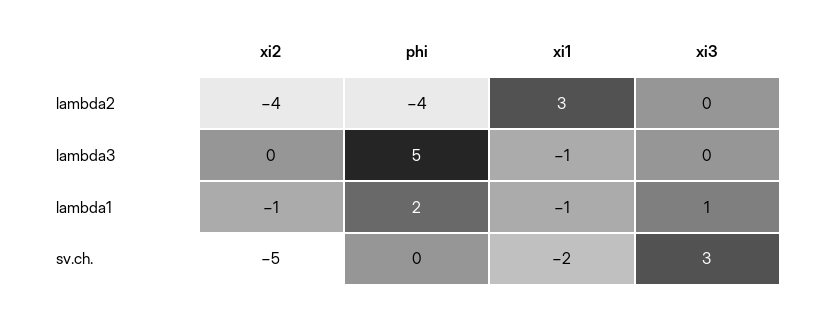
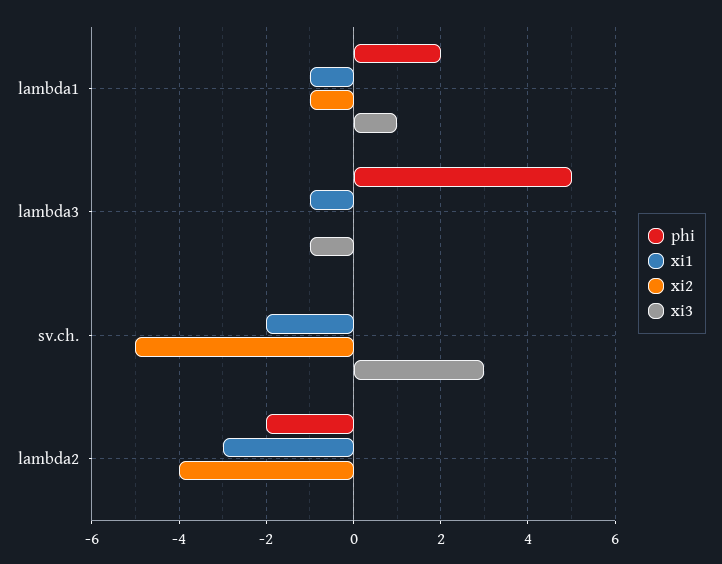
phi, lambda2: -4 -> -2
xi1, lambda2: 3 -> -3
xi3, lambda3: 0 -> -1

